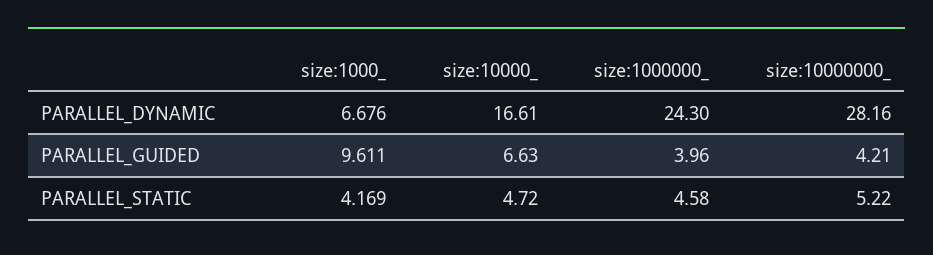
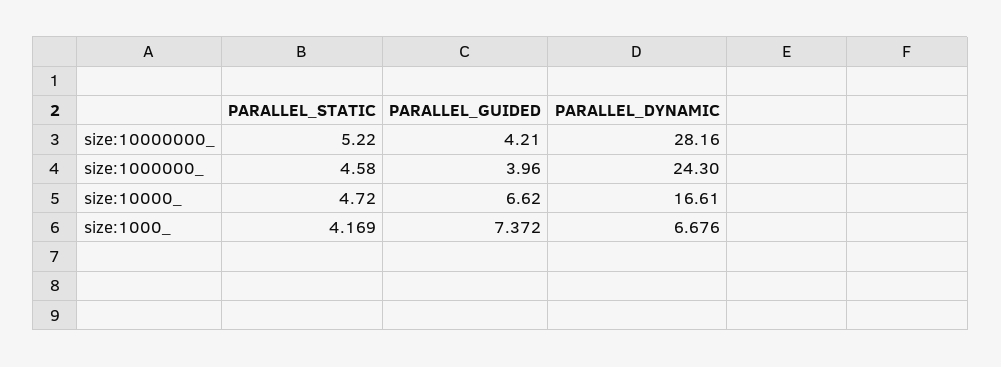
size:1000_, PARALLEL_GUIDED: 9.611 -> 7.372
size:10000_, PARALLEL_GUIDED: 6.63 -> 6.62

